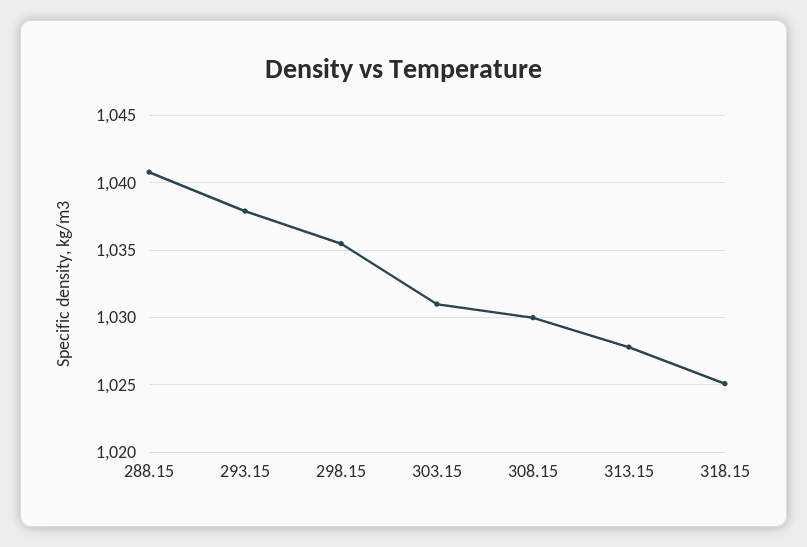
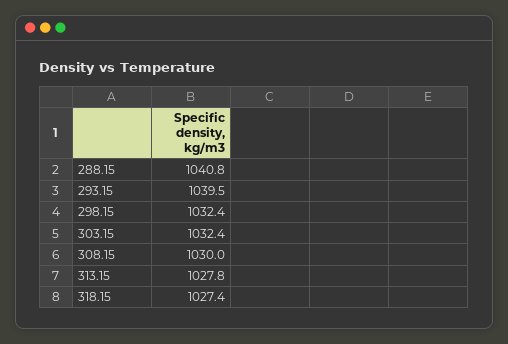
293.15: 1038 -> 1039.5
298.15: 1035.5 -> 1032.4
303.15: 1031 -> 1032.4
318.15: 1025 -> 1027.4

